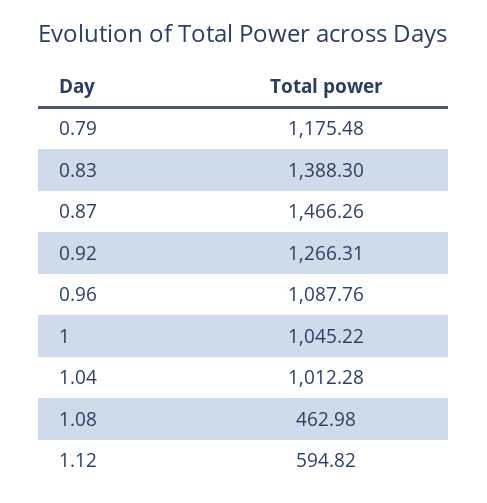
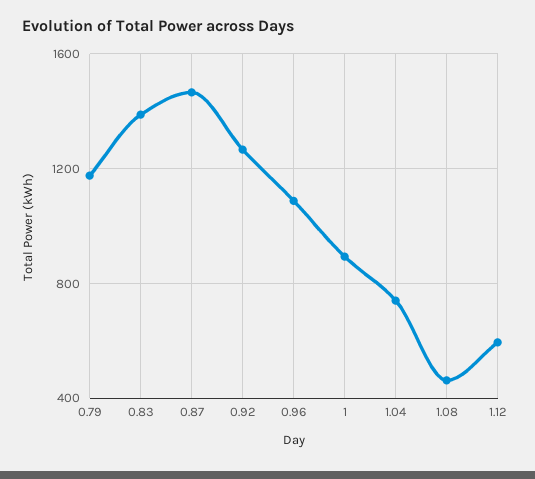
1: 1045.22 -> 900
1.04: 1012.28 -> 750

